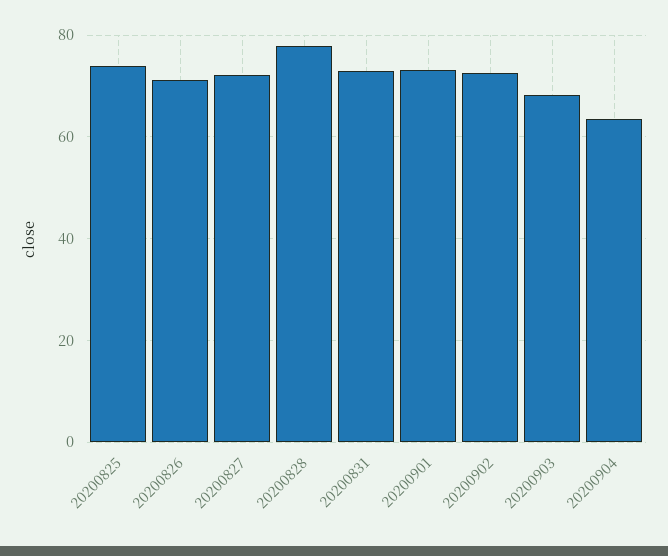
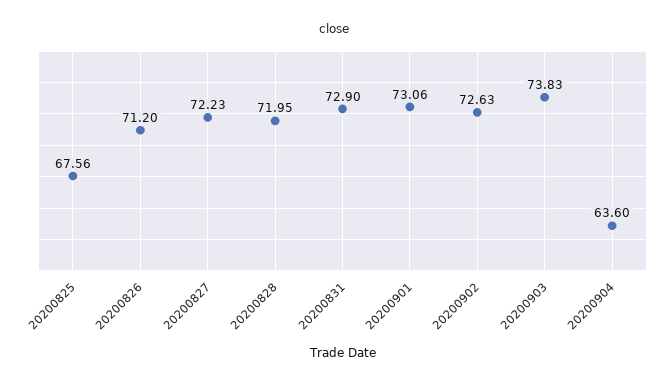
20200825: 74 -> 67.56
20200828: 78 -> 71.95
20200903: 68 -> 73.83

